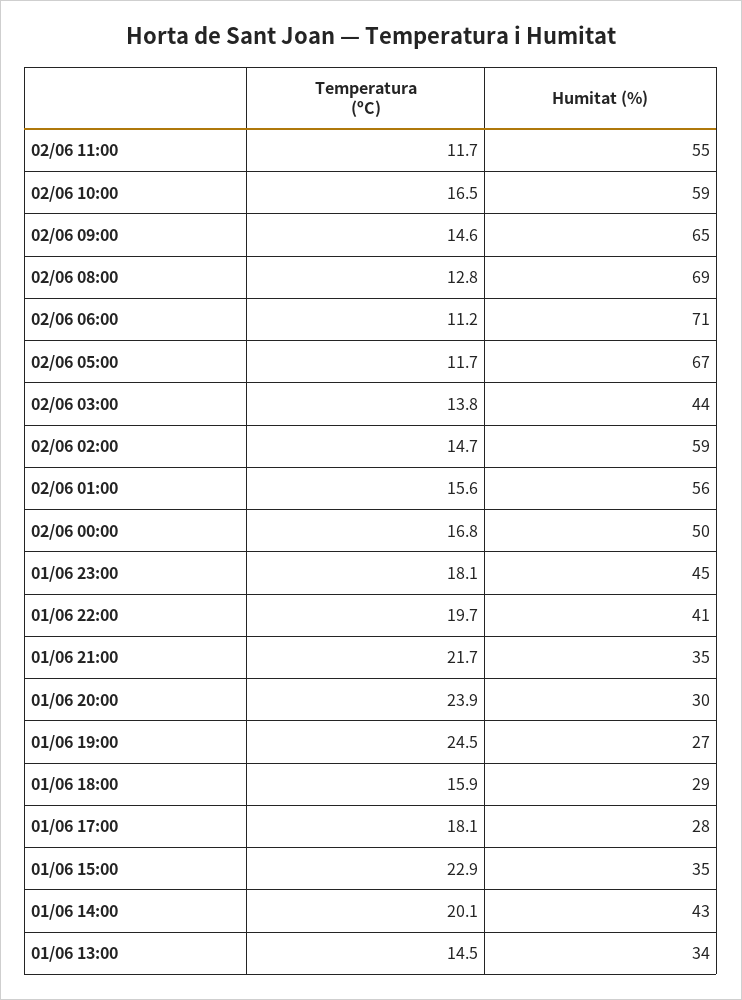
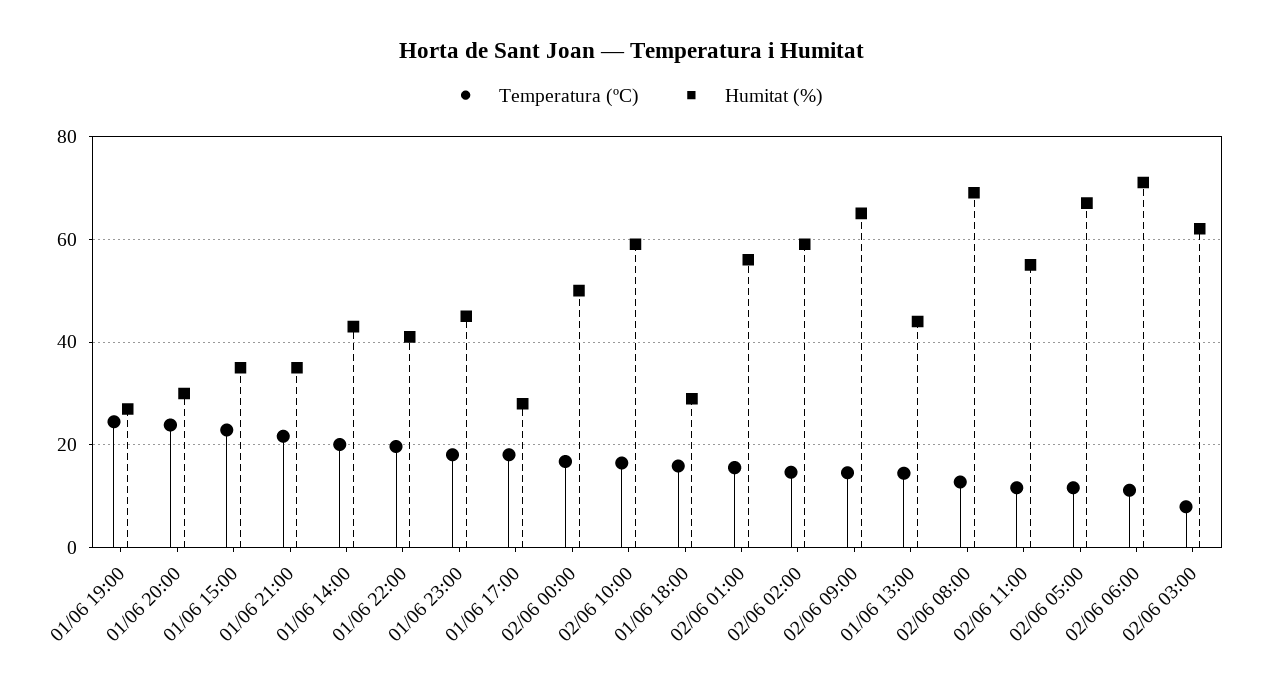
Temperatura (ºC), 02/06 03:00: 13.8 -> 8
Humitat (%), 02/06 03:00: 44 -> 62
Humitat (%), 01/06 13:00: 34 -> 44

